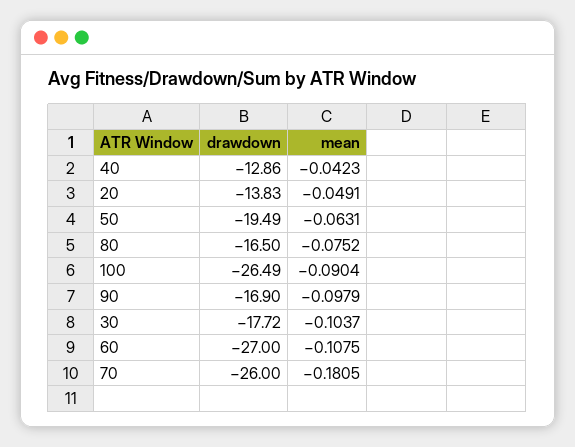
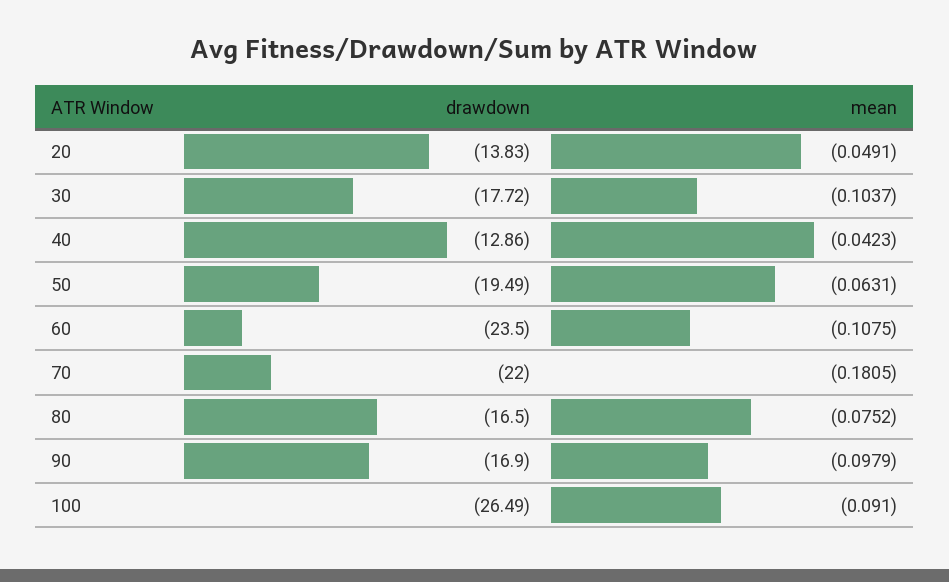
mean, 100: -0.0904 -> -0.091
drawdown, 60: -27 -> -23.5
drawdown, 70: -26 -> -22

